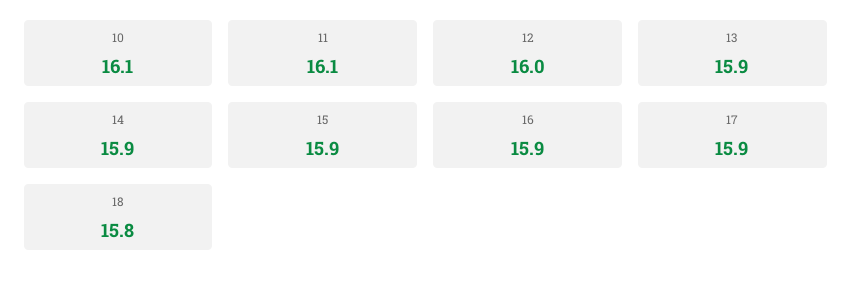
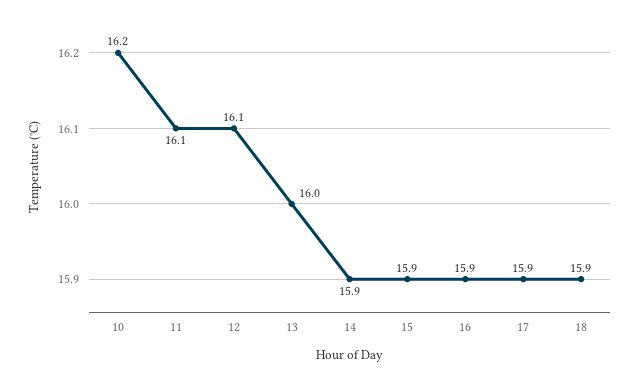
10: 16.1 -> 16.2
12: 16 -> 16.1
13: 15.9 -> 16
18: 15.8 -> 15.9

